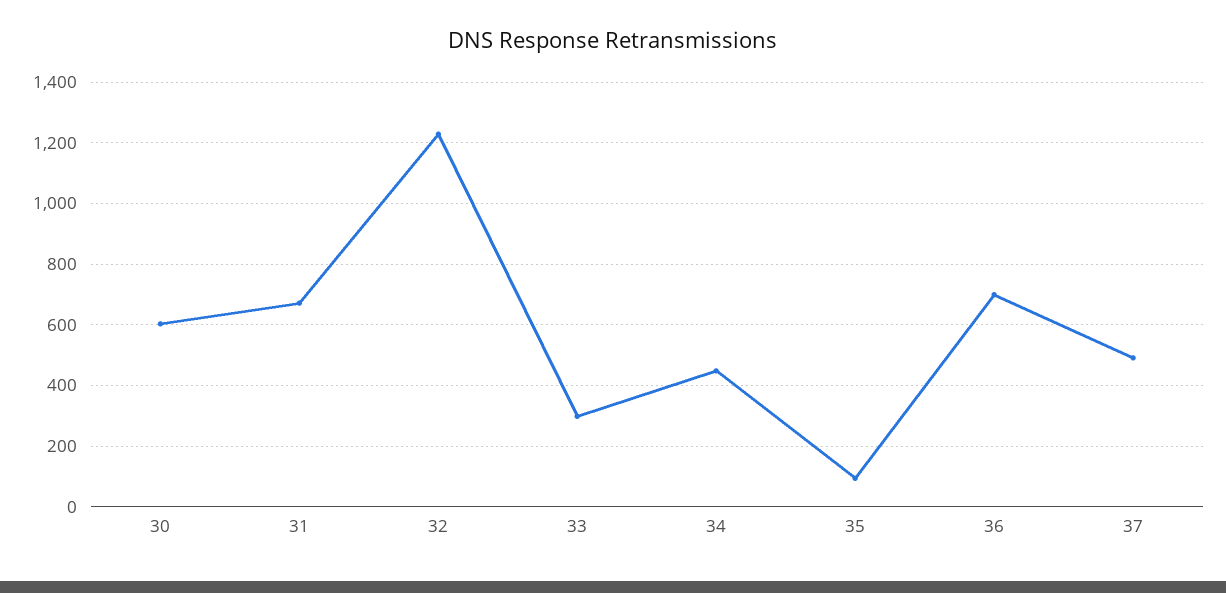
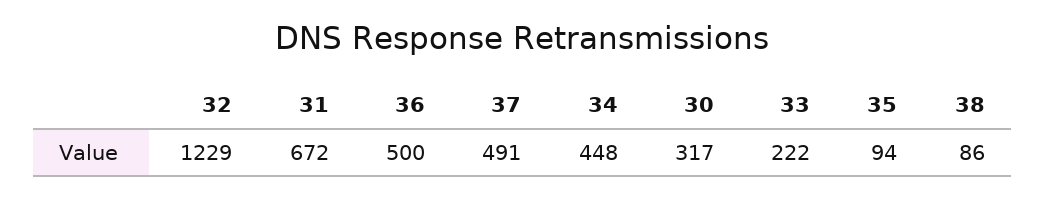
30: 600 -> 317
33: 300 -> 222
36: 700 -> 500
38: none -> 86

